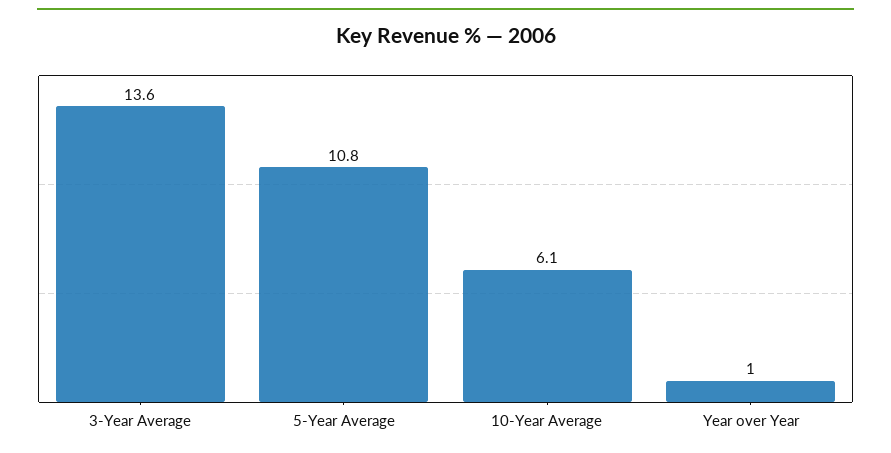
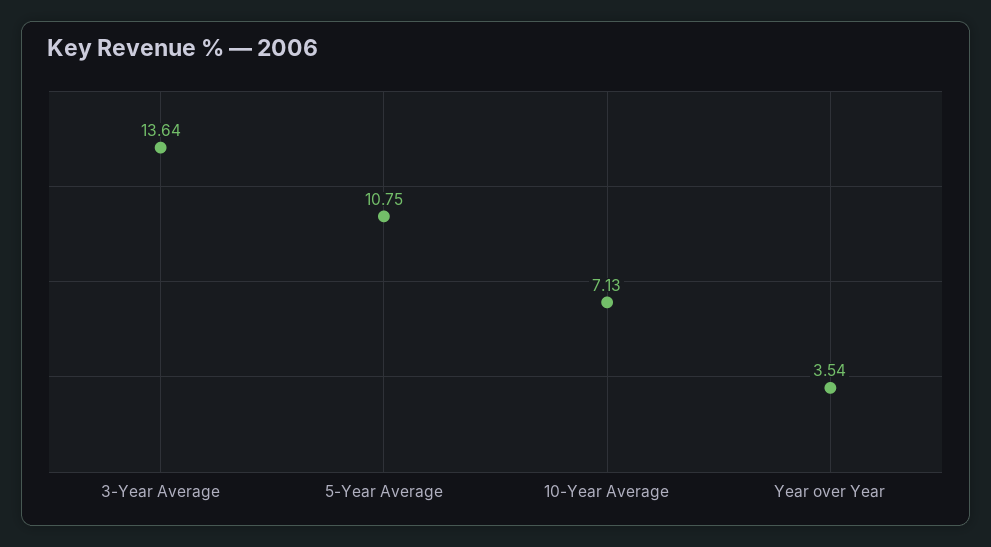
10-Year Average: 6.1 -> 7.13
Year over Year: 1 -> 3.54

